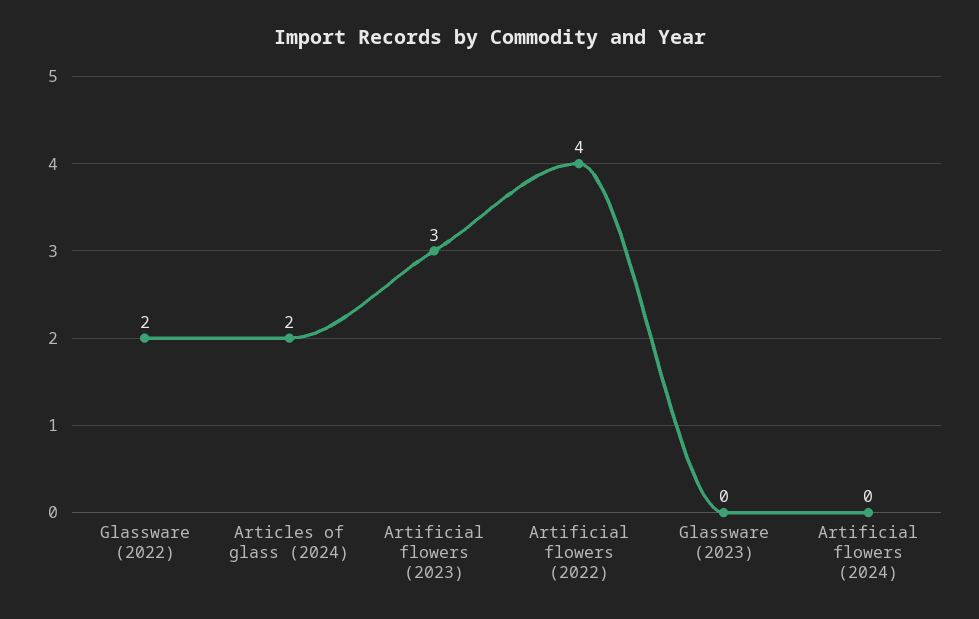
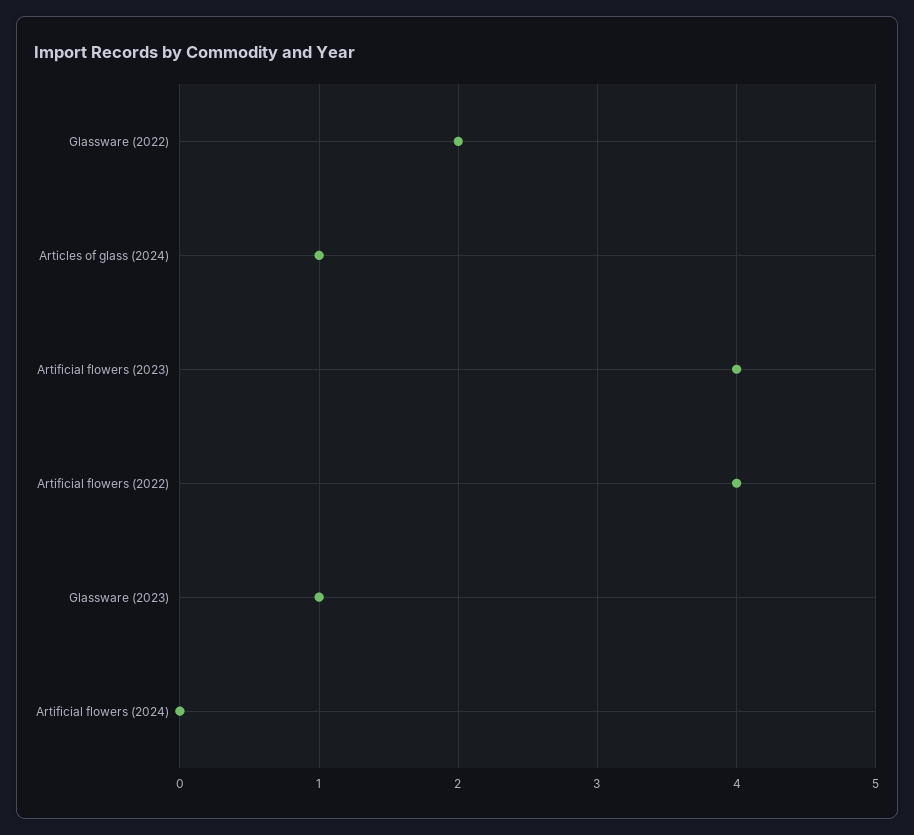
Articles of glass (2024): 2 -> 1
Artificial flowers (2023): 3 -> 4
Glassware (2023): 0 -> 1

